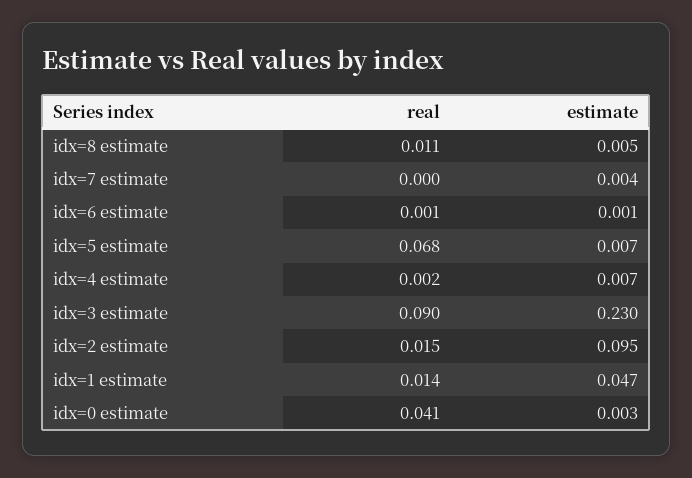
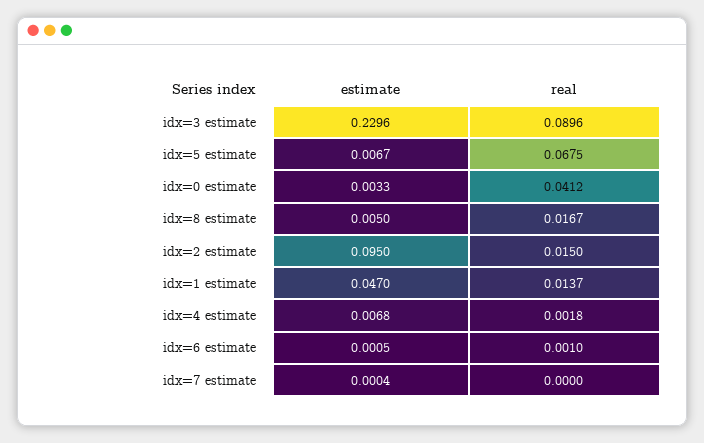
real, idx=8 estimate: 0.011 -> 0.0167
estimate, idx=7 estimate: 0.004 -> 0.0004

